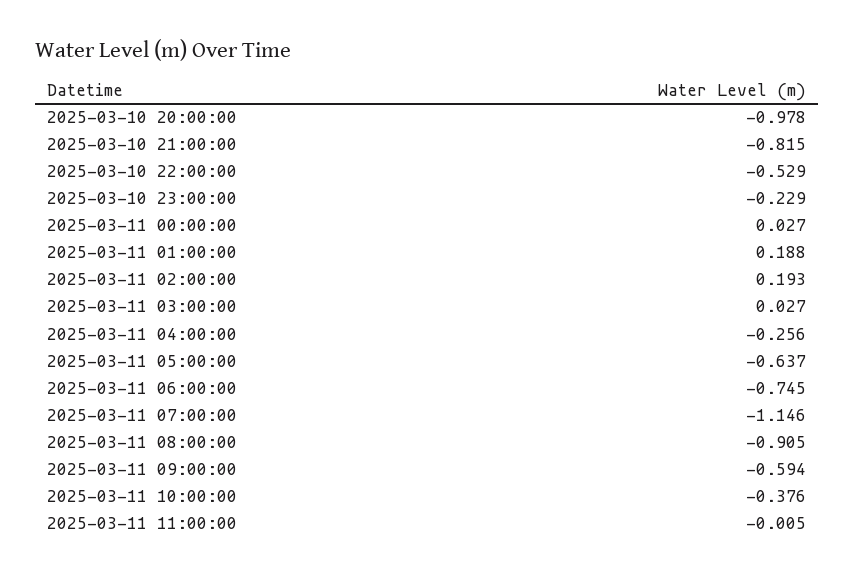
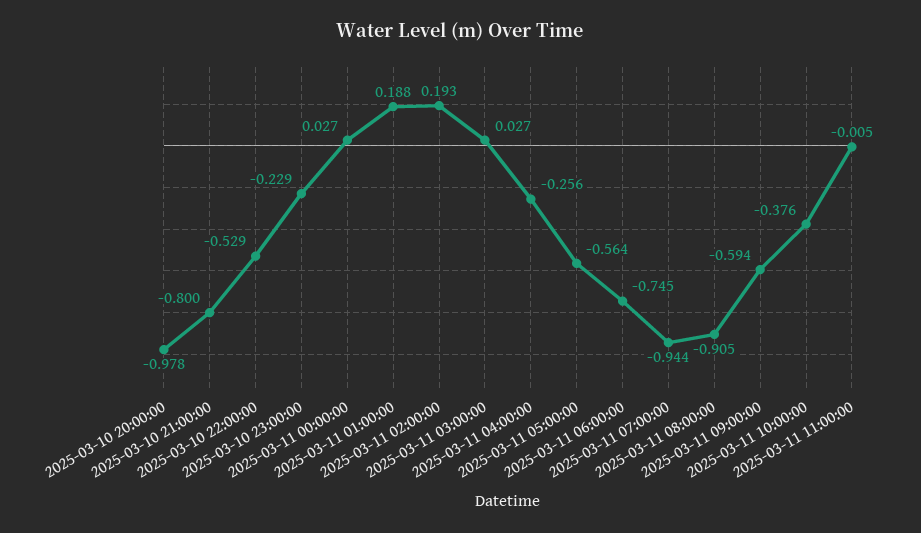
2025-03-10 21:00:00: -0.815 -> -0.8
2025-03-11 05:00:00: -0.637 -> -0.564
2025-03-11 07:00:00: -1.146 -> -0.944

